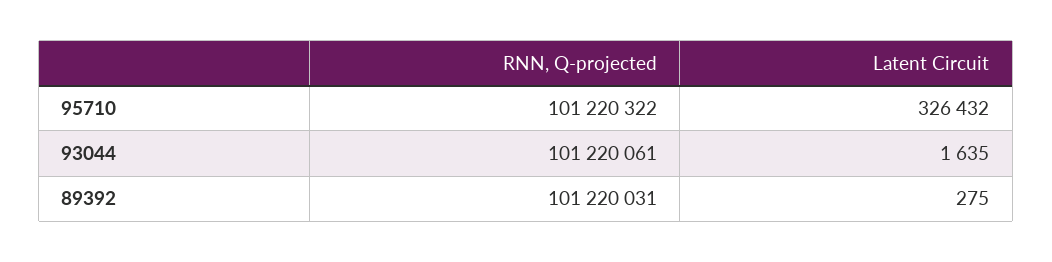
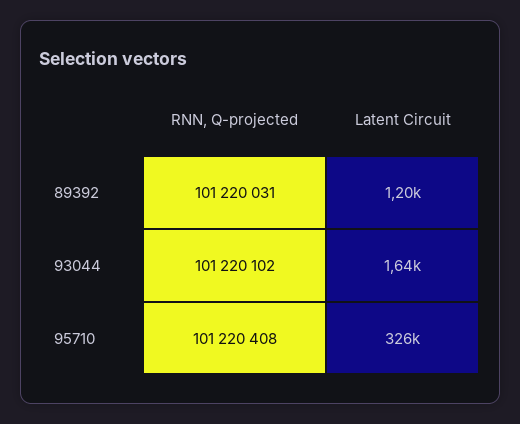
RNN, Q-projected, 95710: 101220322 -> 101220408
RNN, Q-projected, 93044: 101220061 -> 101220102
Latent Circuit, 89392: 275 -> 1200

